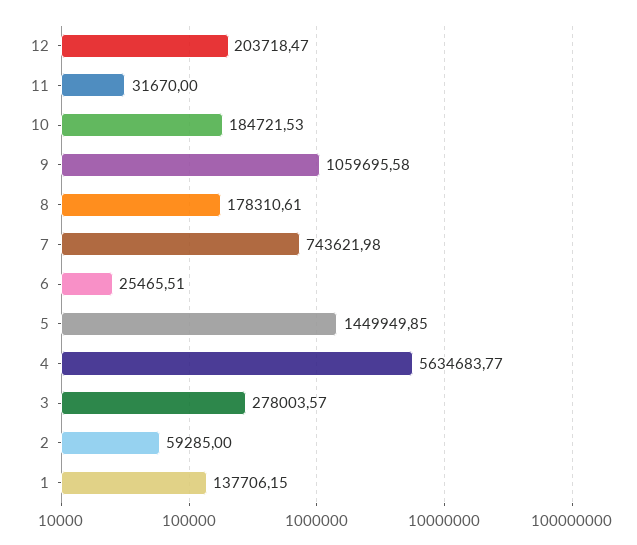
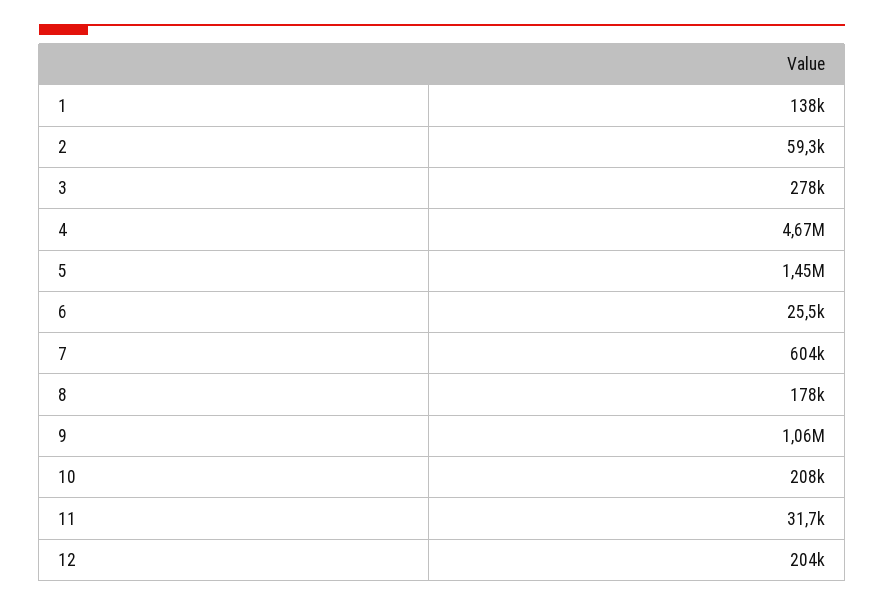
10: 184721.53 -> 208000
7: 743621.98 -> 604000
4: 5634683.77 -> 4670000

